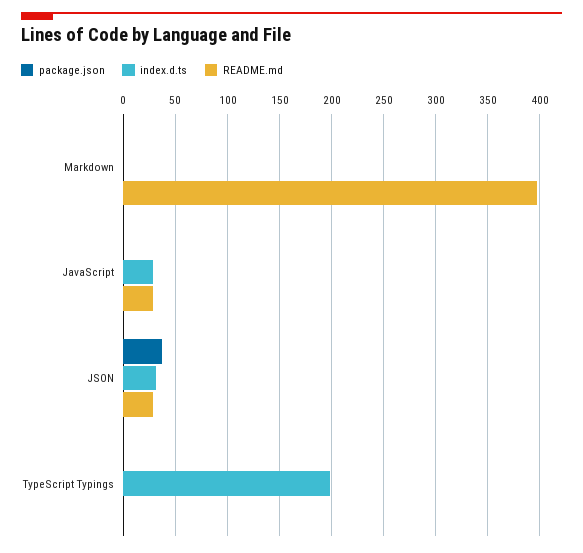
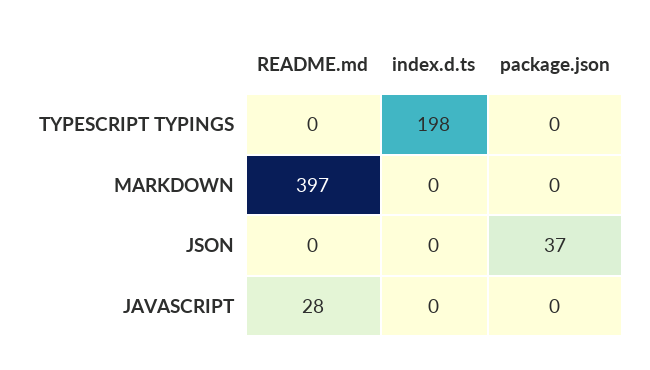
index.d.ts, JavaScript: 30 -> 0
index.d.ts, JSON: 30 -> 0
README.md, JSON: 30 -> 0

